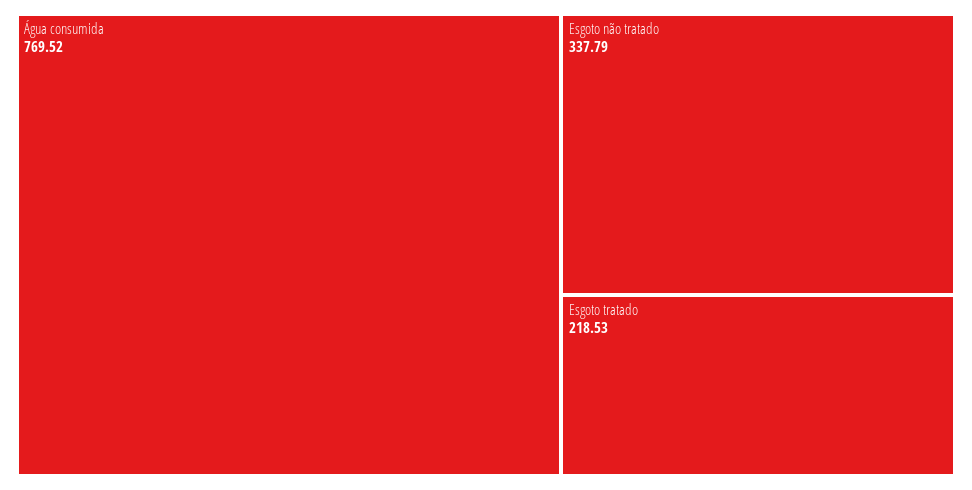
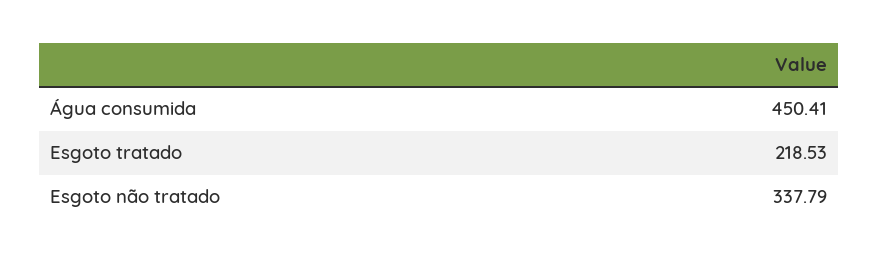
Água consumida: 769.52 -> 450.41

